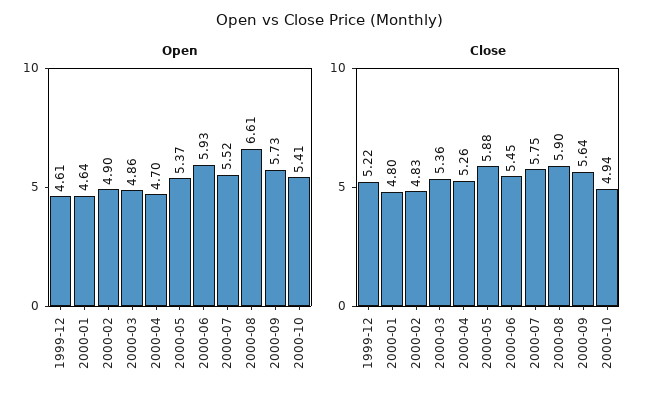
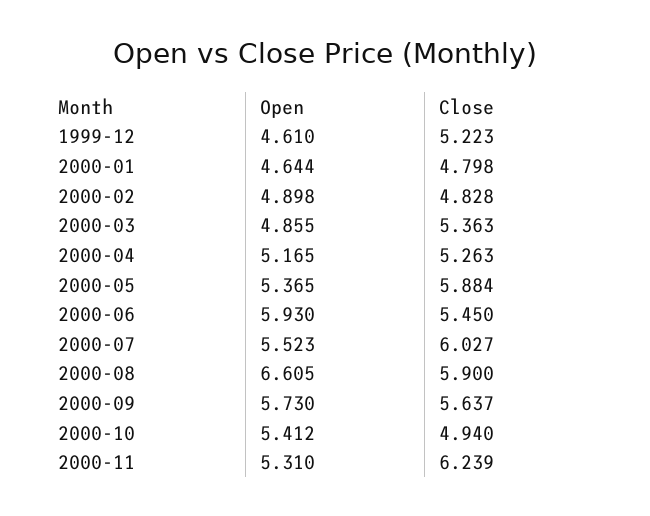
Open, 2000-04: 4.7 -> 5.165
Close, 2000-07: 5.75 -> 6.027
Open, 2000-11: none -> 5.31
Close, 2000-11: none -> 6.239

